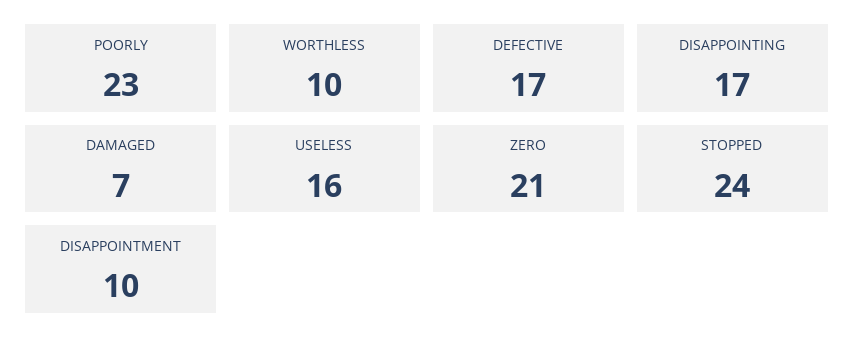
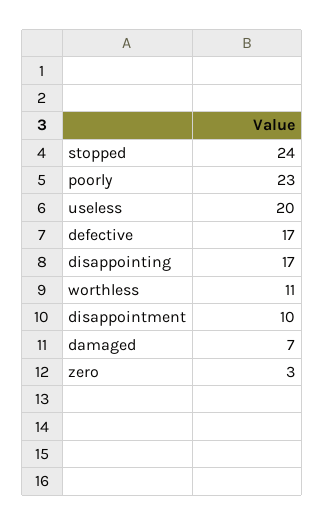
WORTHLESS: 10 -> 11
USELESS: 16 -> 20
ZERO: 21 -> 3

